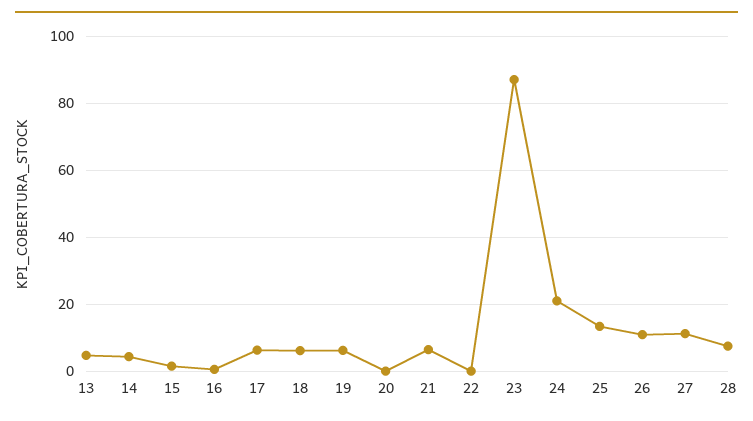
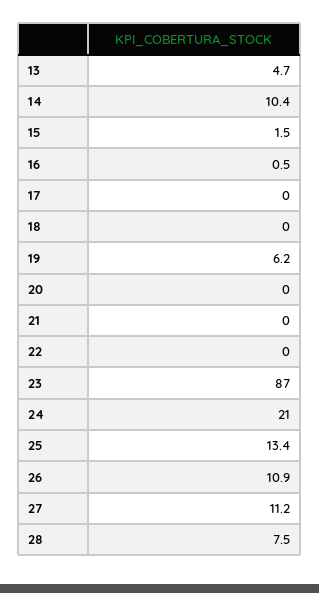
14: 4 -> 10.4
17: 6 -> 0
18: 6 -> 0
21: 6 -> 0

